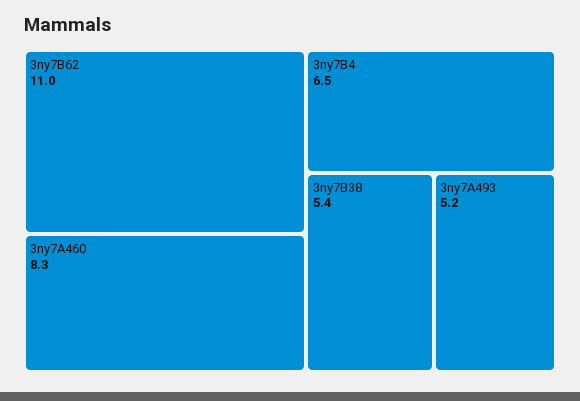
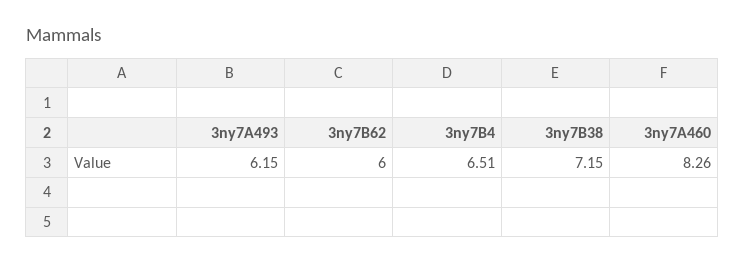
3ny7B62: 11 -> 6
3ny7B38: 5.4 -> 7.15
3ny7A493: 5.2 -> 6.15

